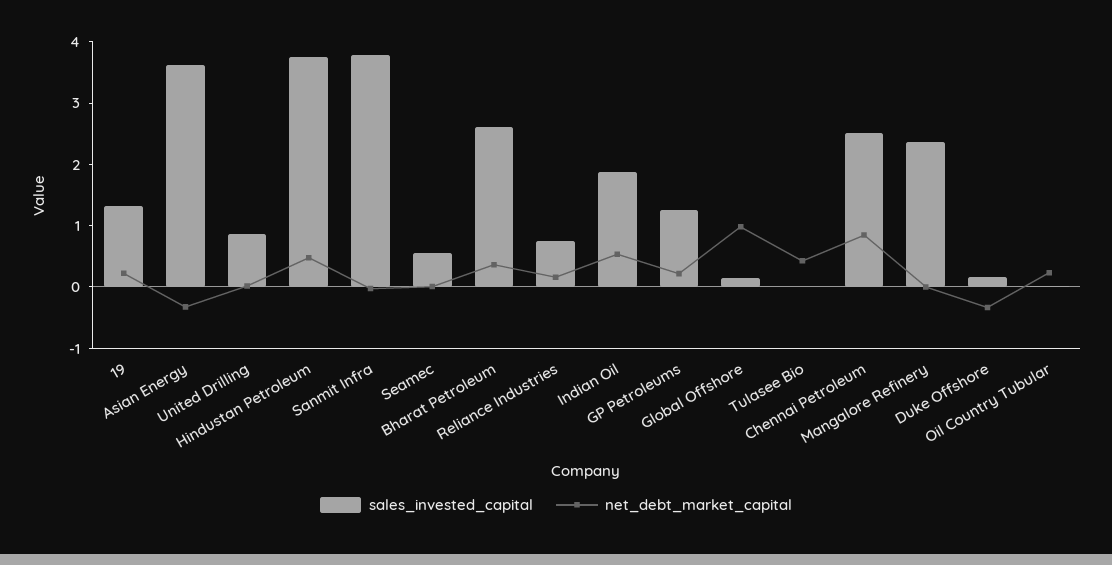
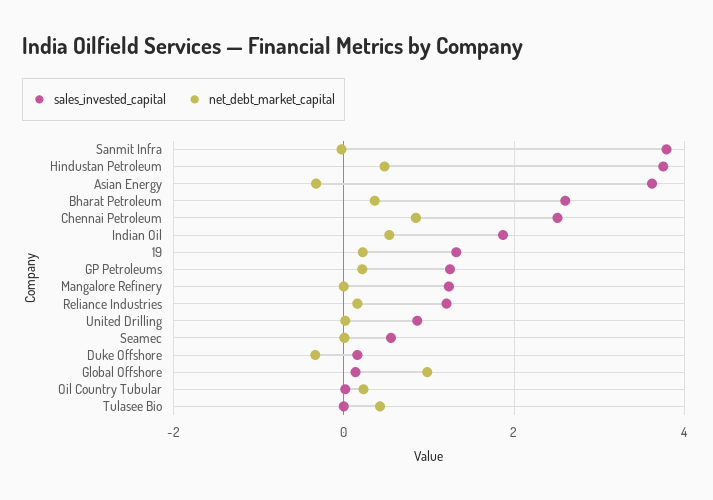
sales_invested_capital, Reliance Industries: 0.8 -> 1.2
sales_invested_capital, Mangalore Refinery: 2.4 -> 1.2

